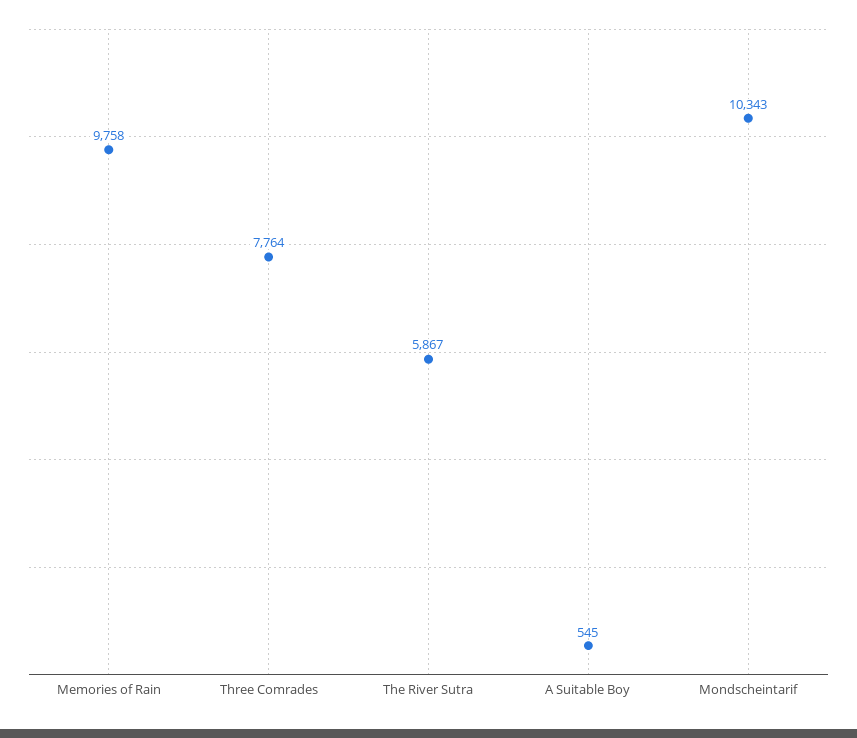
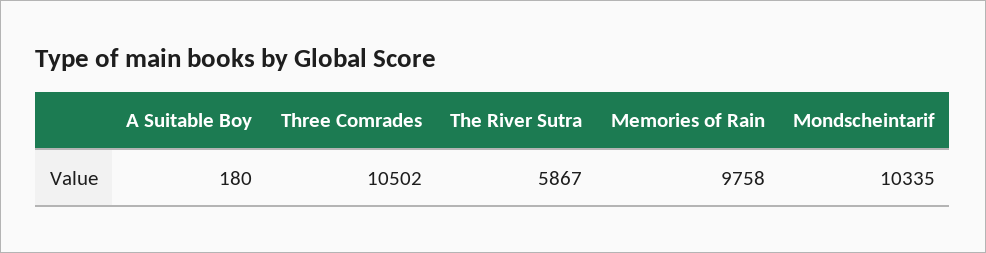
Three Comrades: 7764 -> 10502
A Suitable Boy: 545 -> 180
Mondscheintarif: 10343 -> 10335

